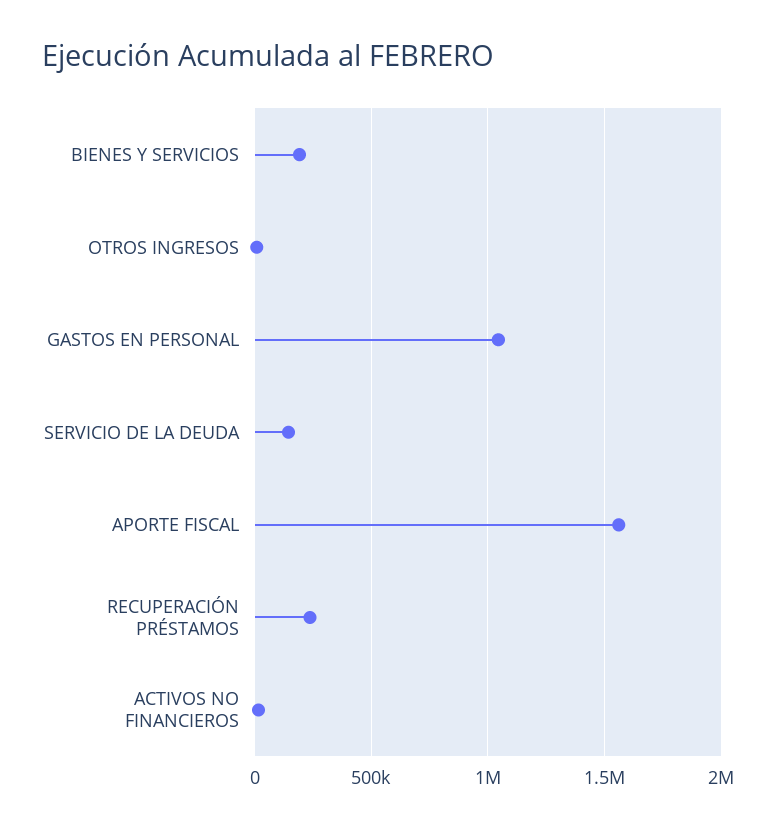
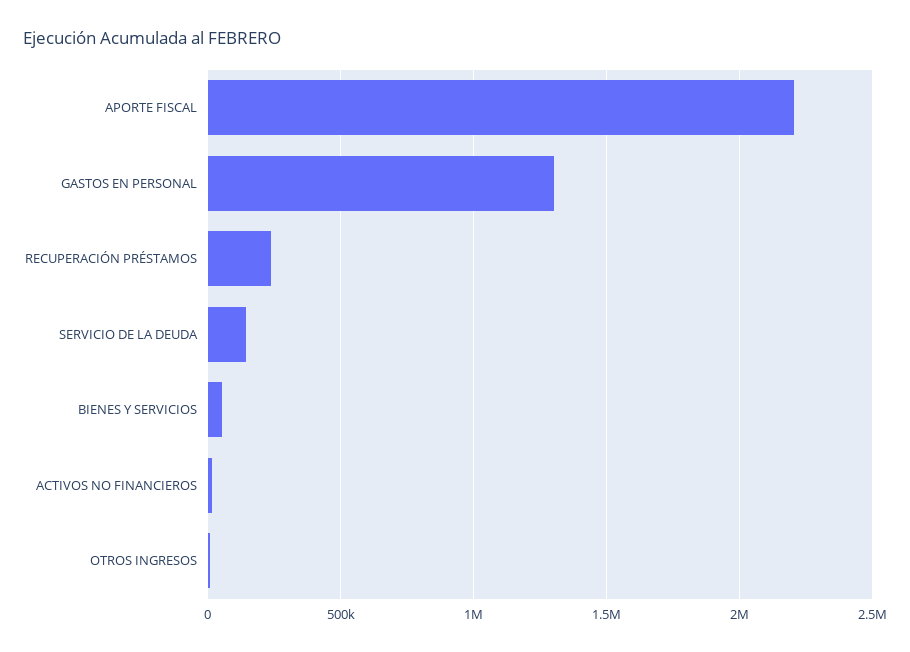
BIENES Y SERVICIOS: 200000 -> 50000
GASTOS EN PERSONAL: 1050000 -> 1300000
APORTE FISCAL: 1550000 -> 2200000

